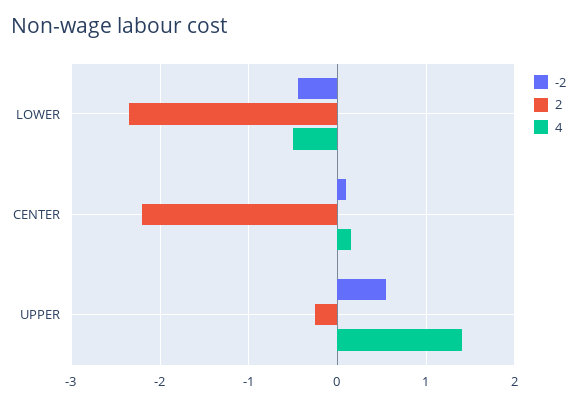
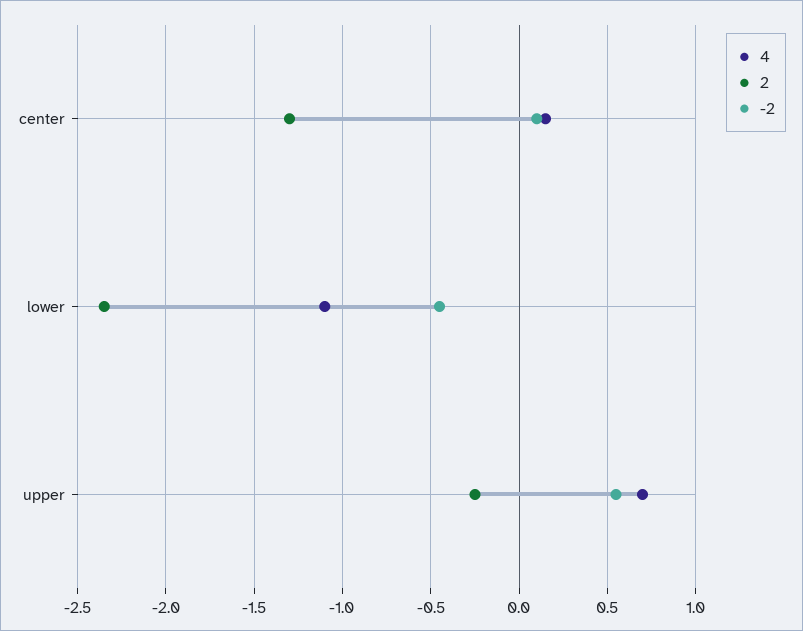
4, LOWER: -0.5 -> -1.1
2, CENTER: -2.2 -> -1.3
4, UPPER: 1.4 -> 0.7

